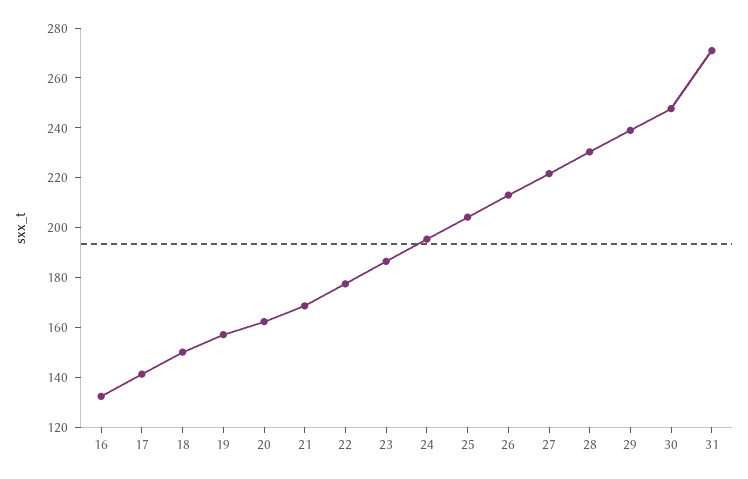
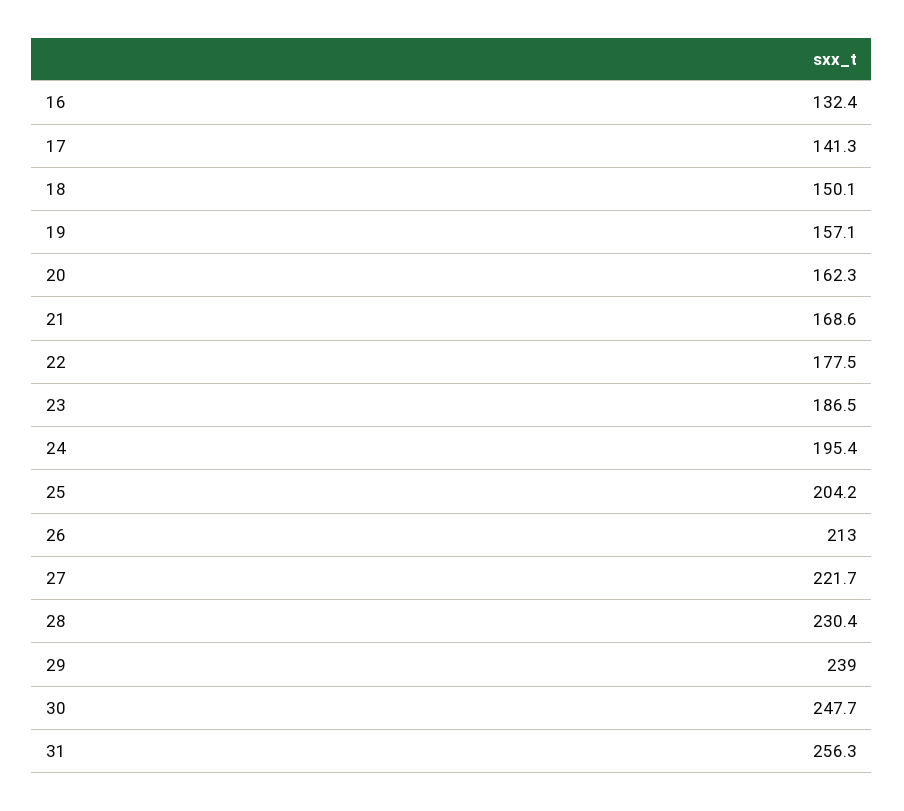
31: 270 -> 256.3

